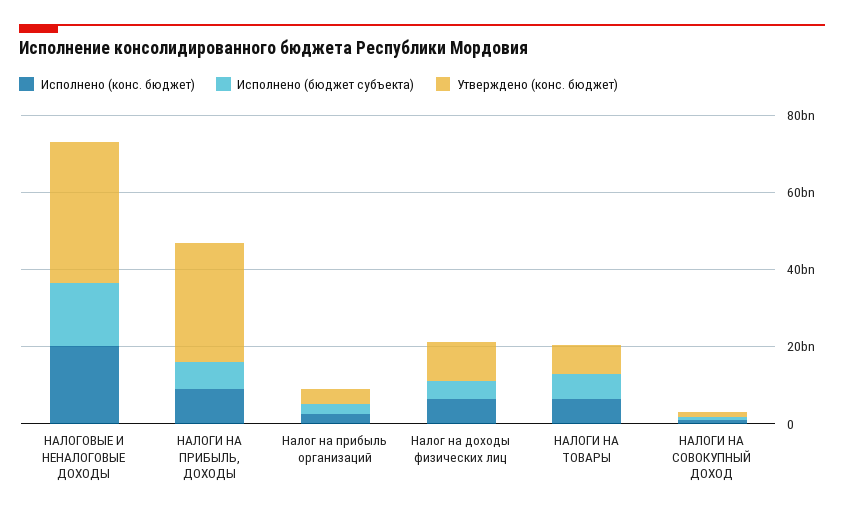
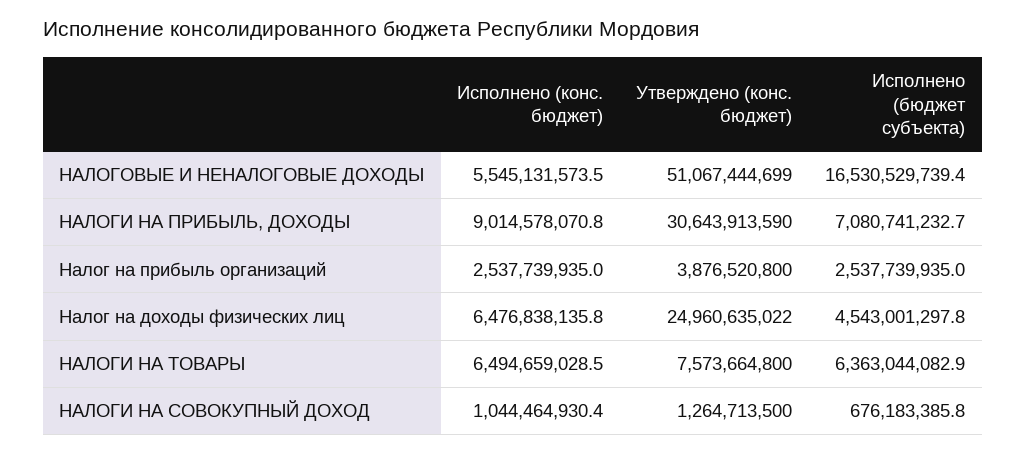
Исполнено (конс. бюджет), НАЛОГОВЫЕ И НЕНАЛОГОВЫЕ ДОХОДЫ: 20000000000 -> 5545131573.5
Утверждено (конс. бюджет), НАЛОГОВЫЕ И НЕНАЛОГОВЫЕ ДОХОДЫ: 35000000000 -> 51067444699
Утверждено (конс. бюджет), Налог на доходы физических лиц: 10000000000 -> 24960635022

